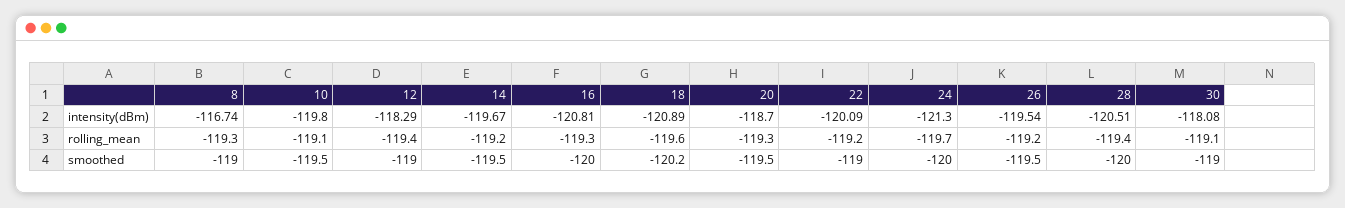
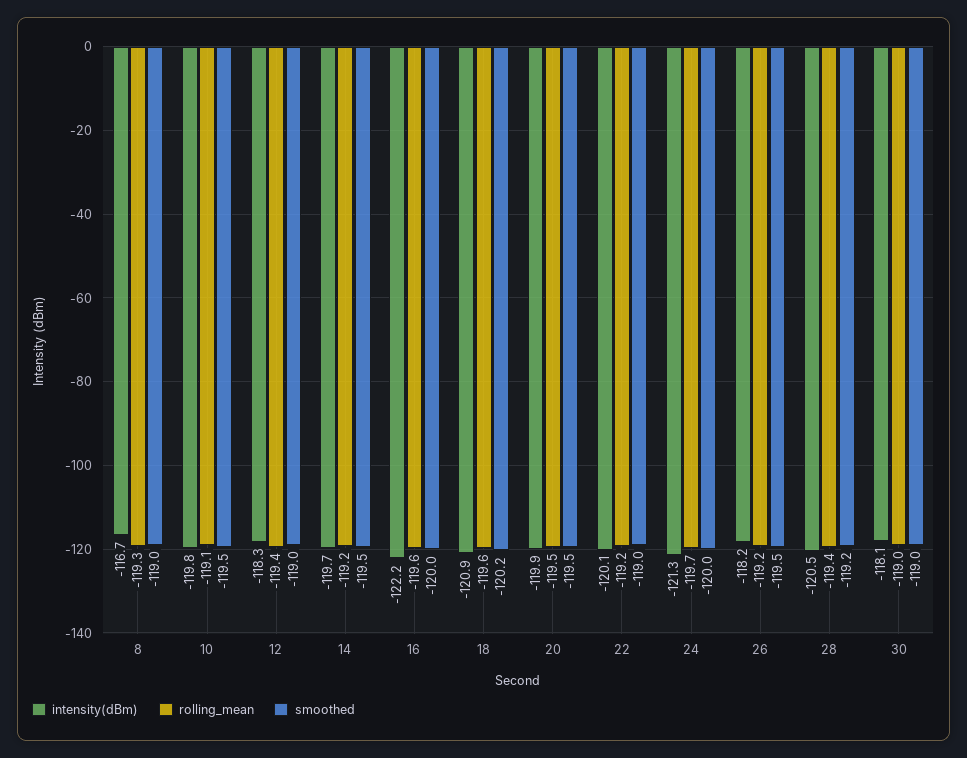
intensity(dBm), 16: -120.81 -> -122.2
intensity(dBm), 20: -118.7 -> -119.9
intensity(dBm), 26: -119.54 -> -118.2
rolling_mean, 16: -119.3 -> -119.6
rolling_mean, 20: -119.3 -> -119.5
rolling_mean, 30: -119.1 -> -119
smoothed, 28: -120 -> -119.2

